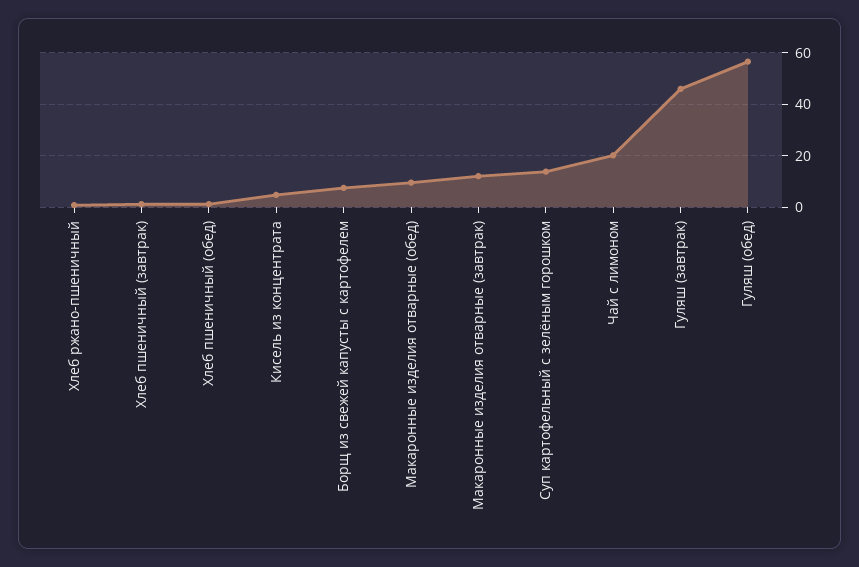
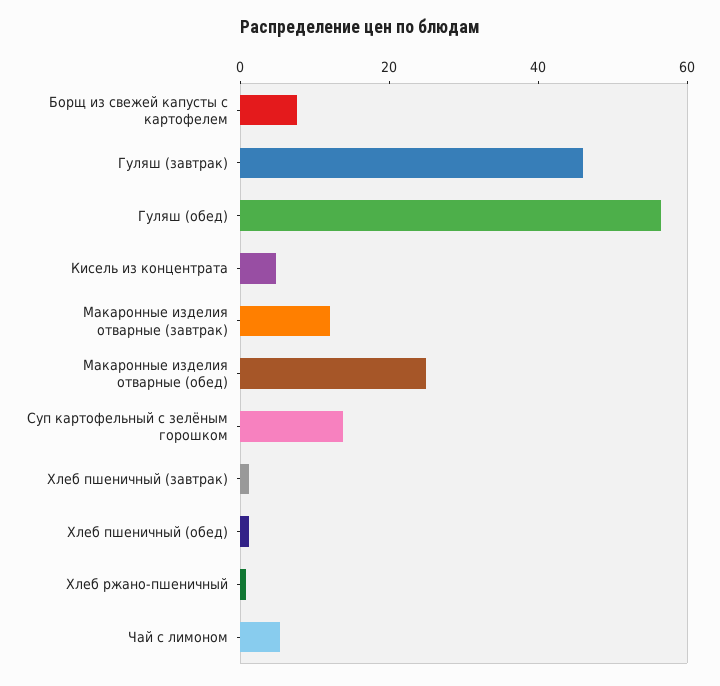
Макаронные изделия отварные (обед): 10 -> 25
Чай с лимоном: 20 -> 5

